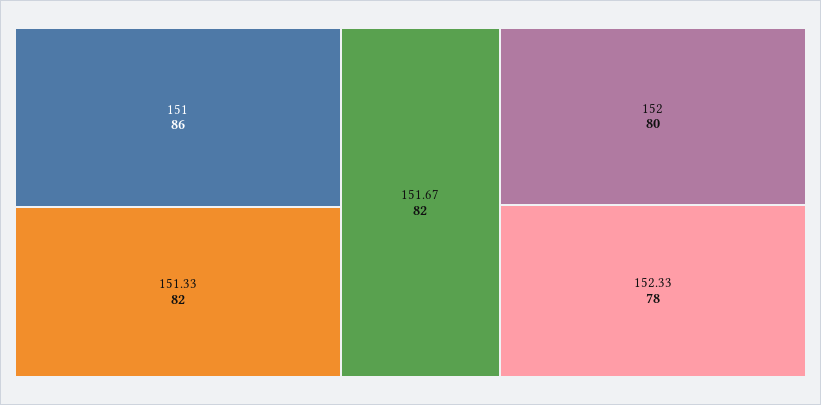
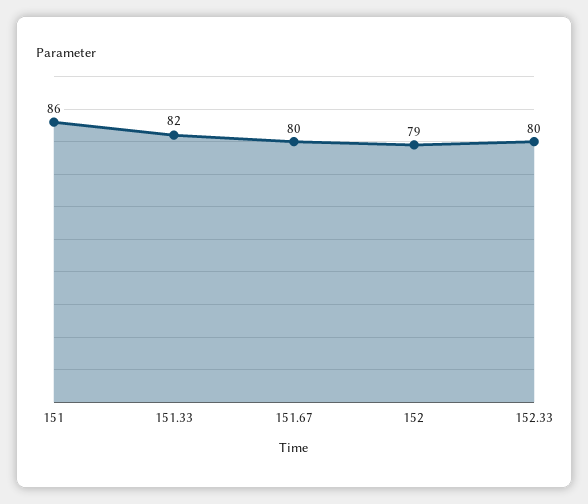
151.67: 82 -> 80
152: 80 -> 79
152.33: 78 -> 80

